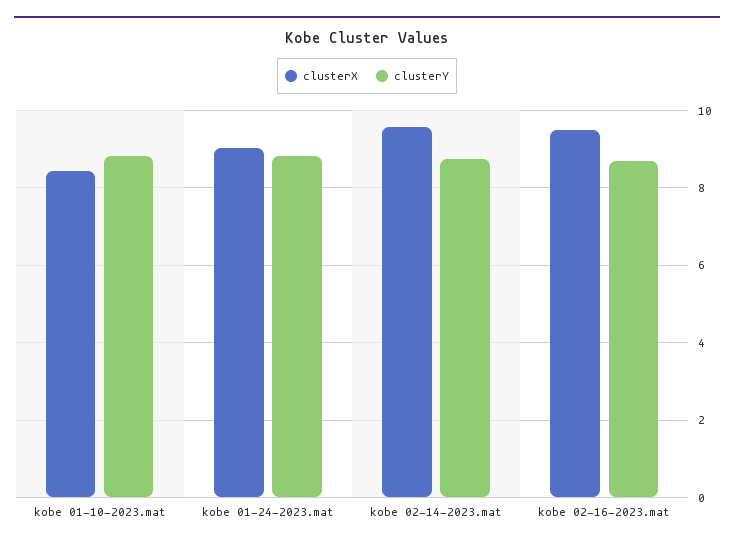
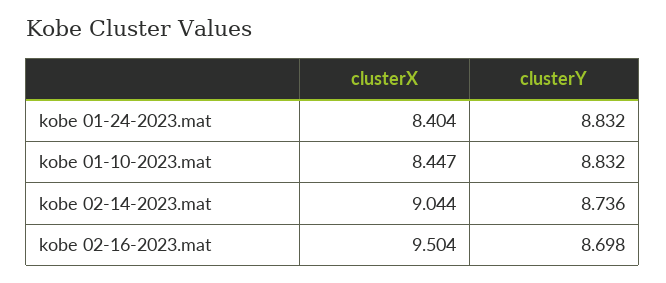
clusterX, kobe 01-24-2023.mat: 9 -> 8.404
clusterX, kobe 02-14-2023.mat: 9.6 -> 9.044

